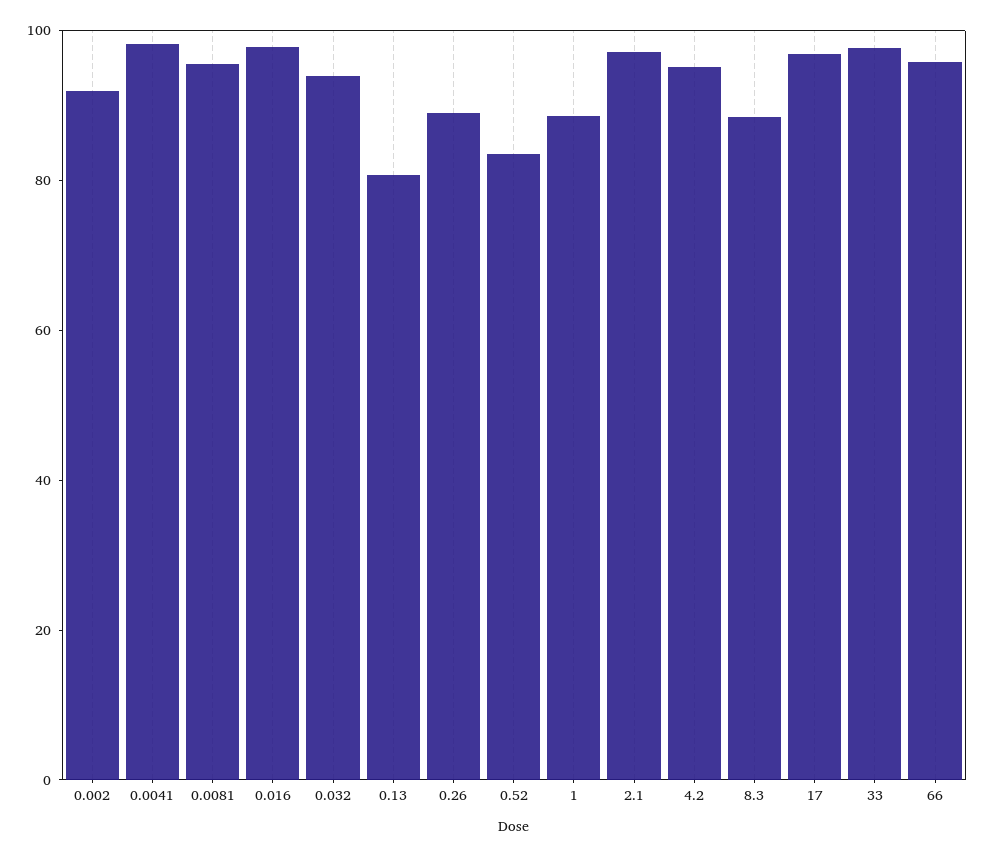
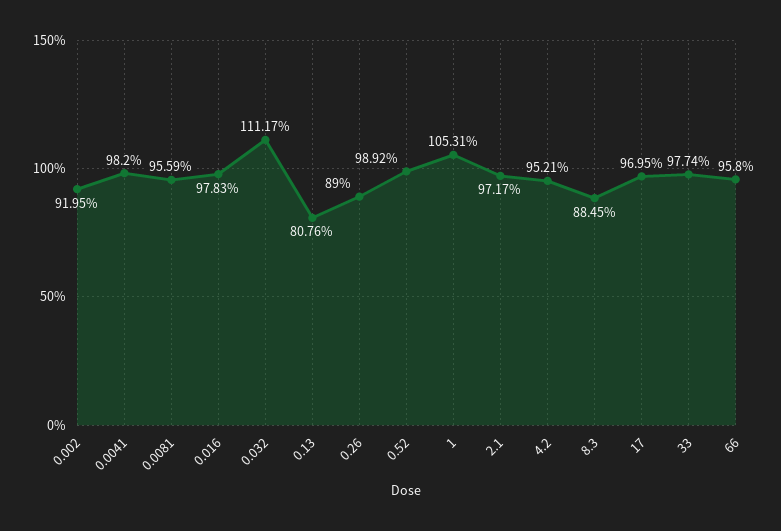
0.032: 95 -> 111.17
0.52: 85 -> 98.92
1: 90 -> 105.31

